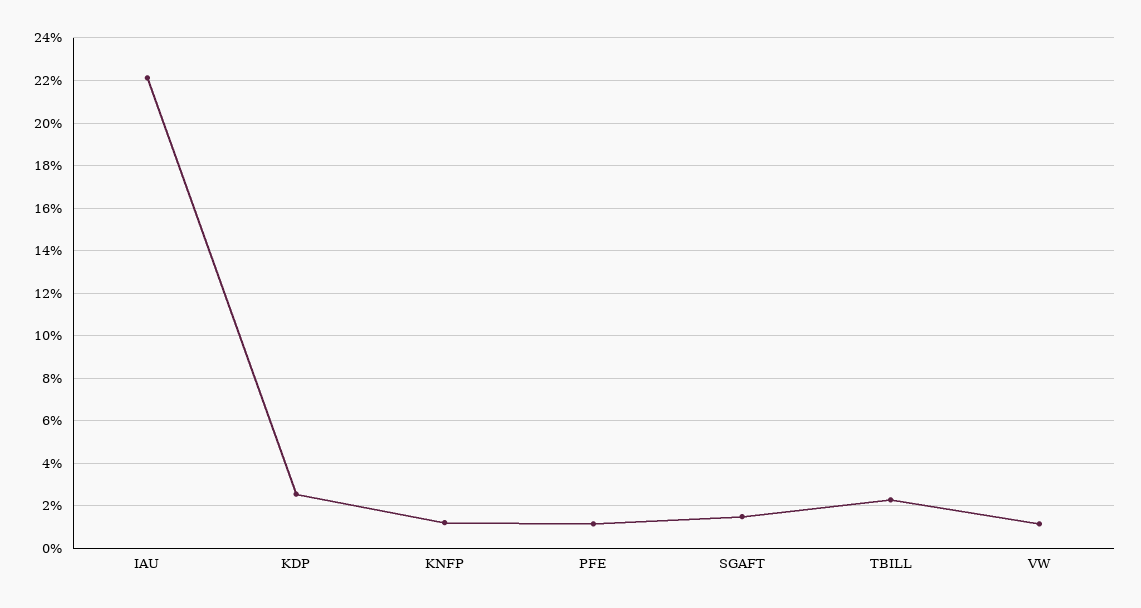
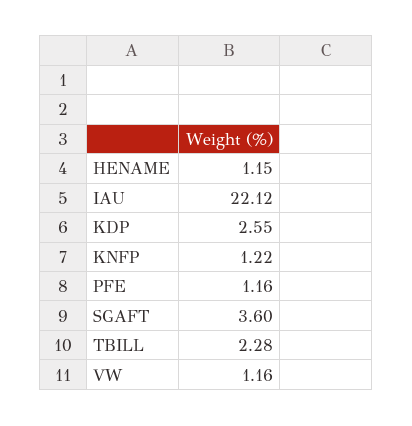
SGAFT: 1.5 -> 3.6
HENAME: none -> 1.15

